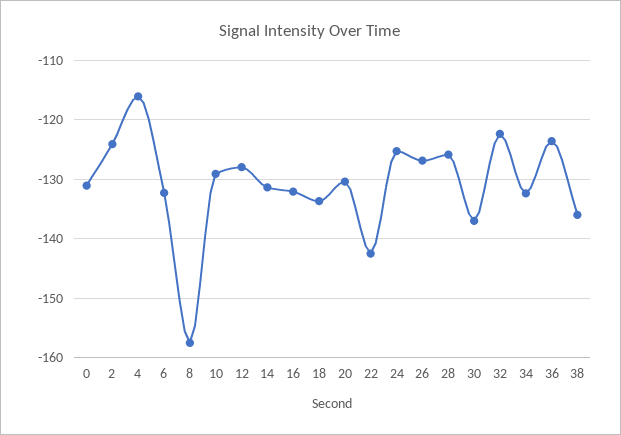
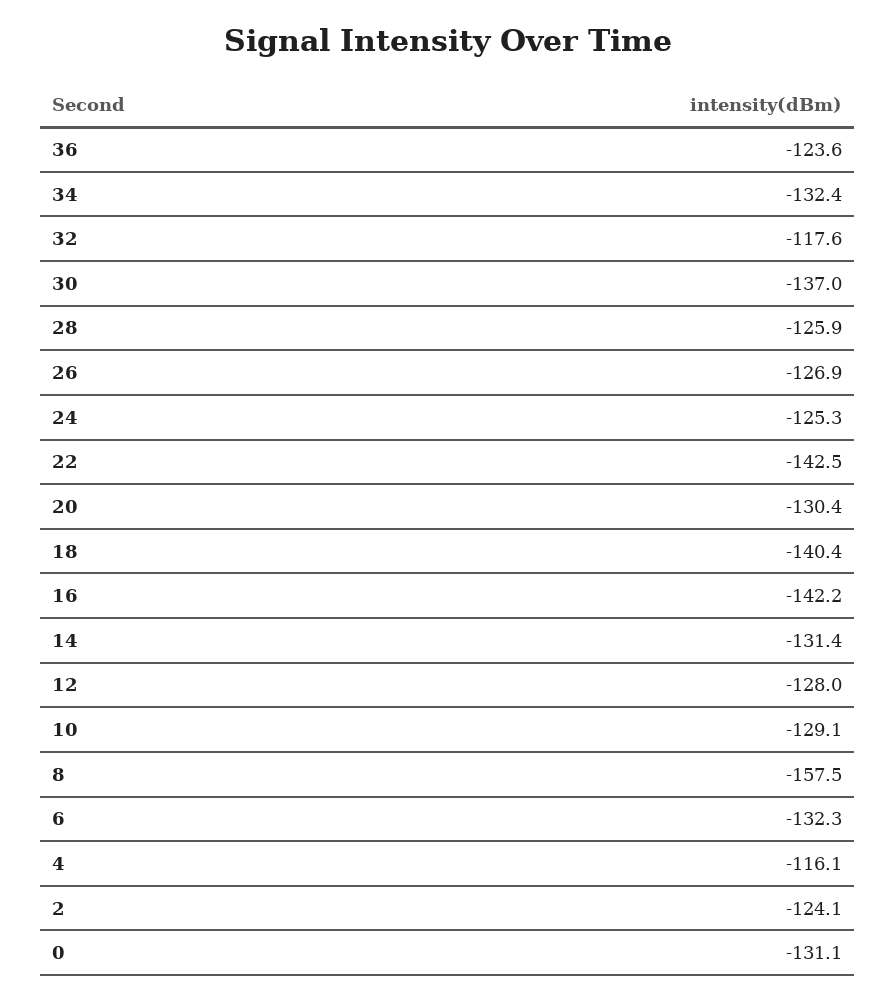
16: -132 -> -142.2
18: -134 -> -140.4
32: -122 -> -117.6
38: -136 -> none

